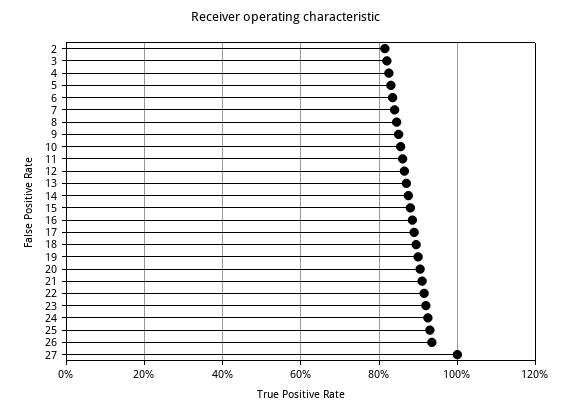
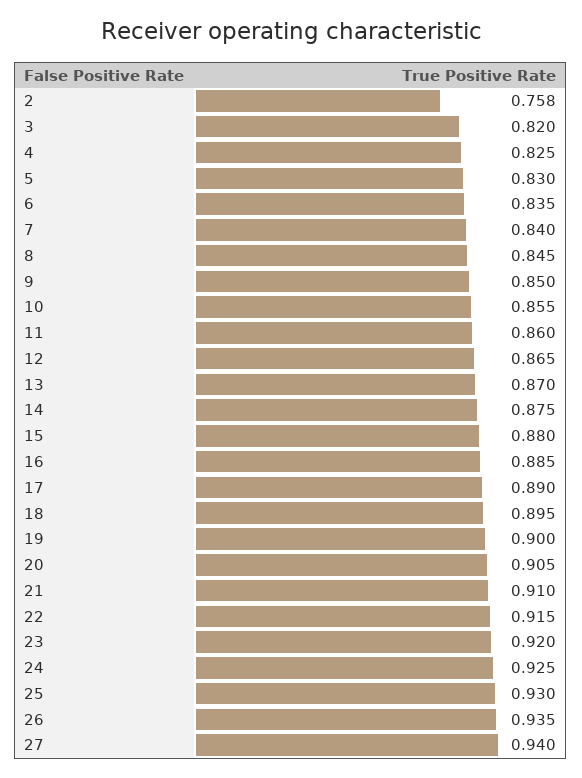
2: 0.82 -> 0.758
27: 1 -> 0.94

